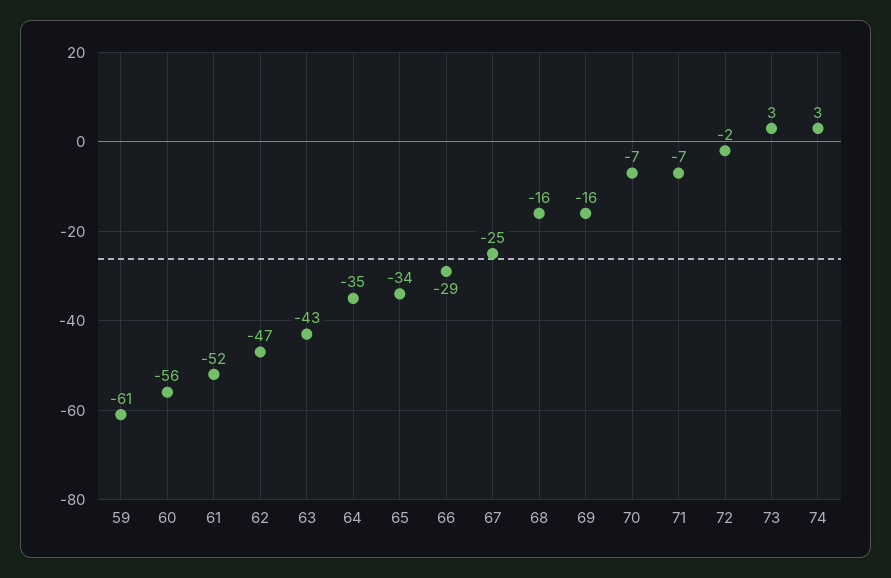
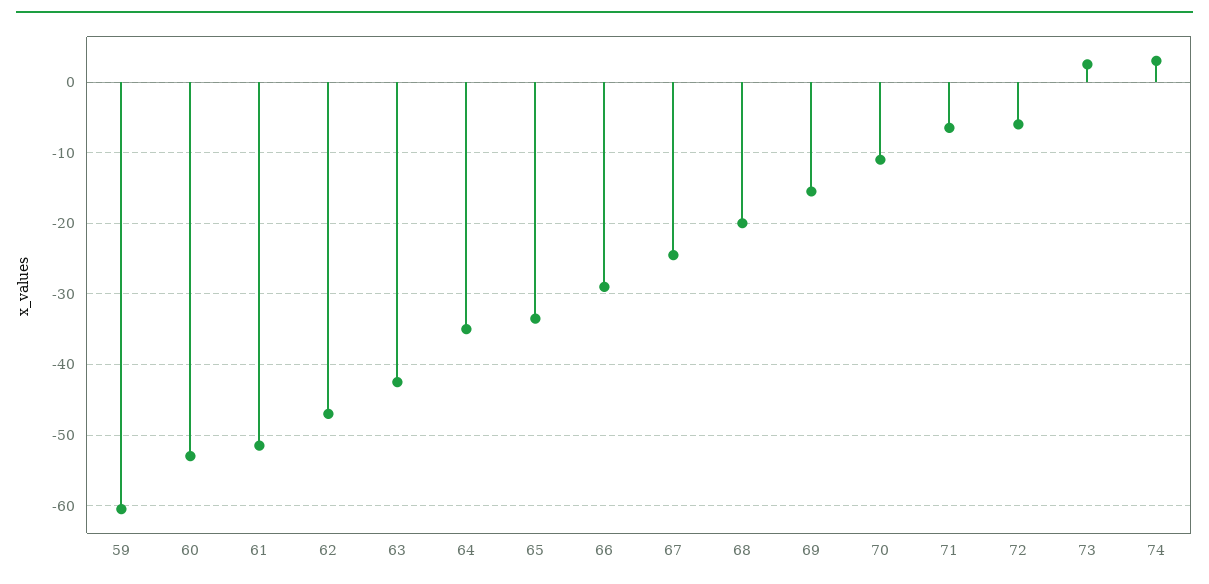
60: -56 -> -53
68: -16 -> -20
70: -7 -> -11
72: -2 -> -6

